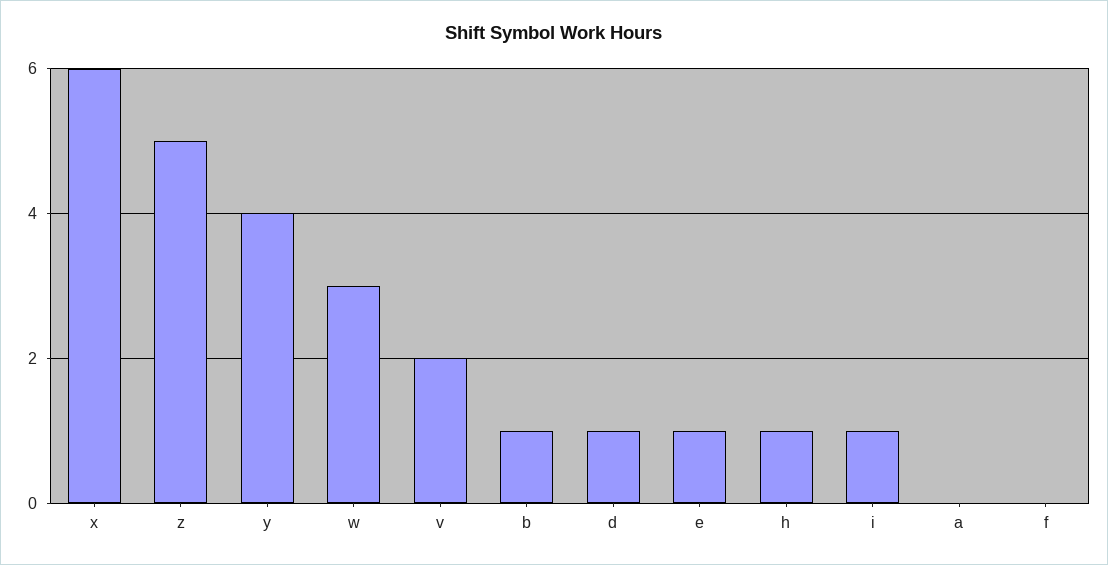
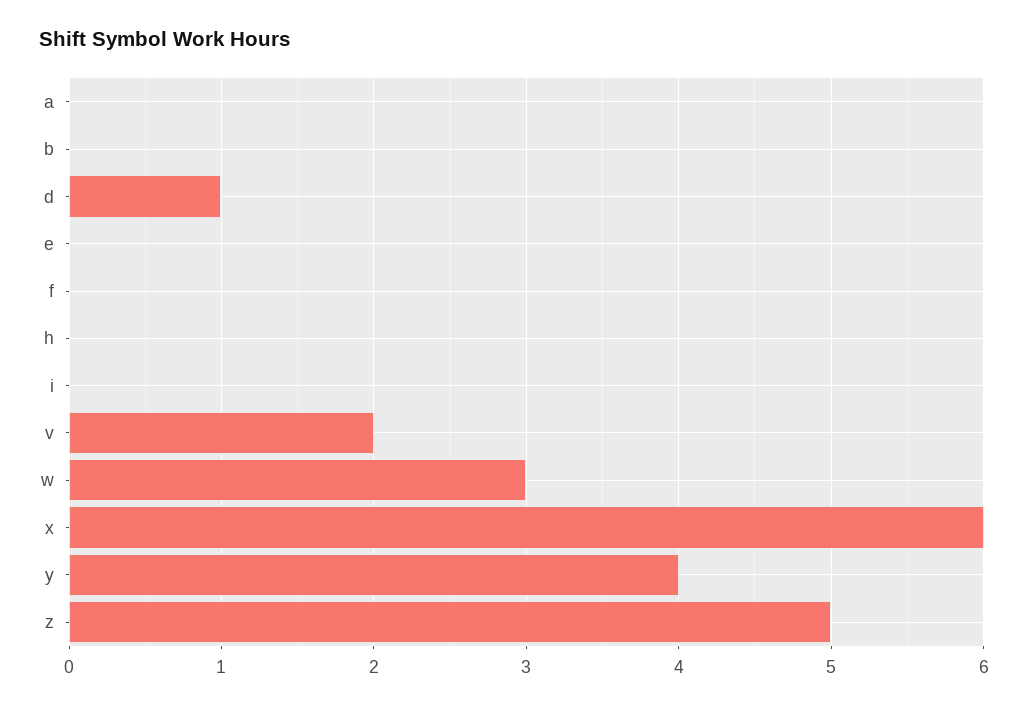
b: 1 -> 0
e: 1 -> 0
h: 1 -> 0
i: 1 -> 0

